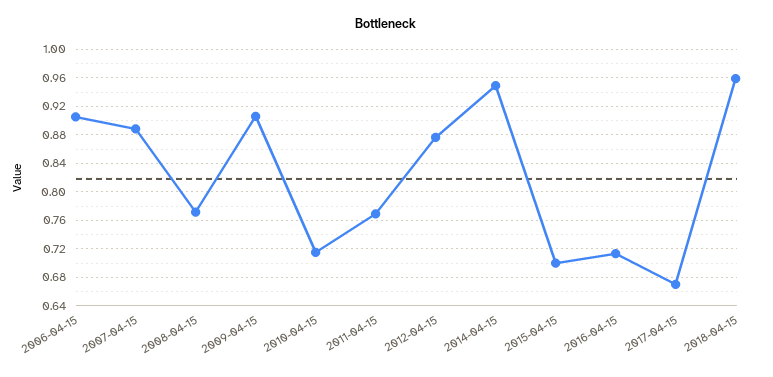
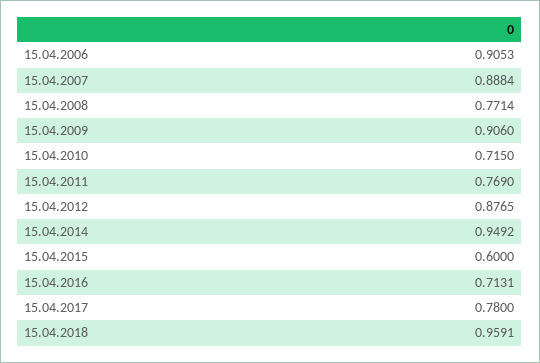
2015-04-15: 0.7 -> 0.6
2017-04-15: 0.67 -> 0.78

